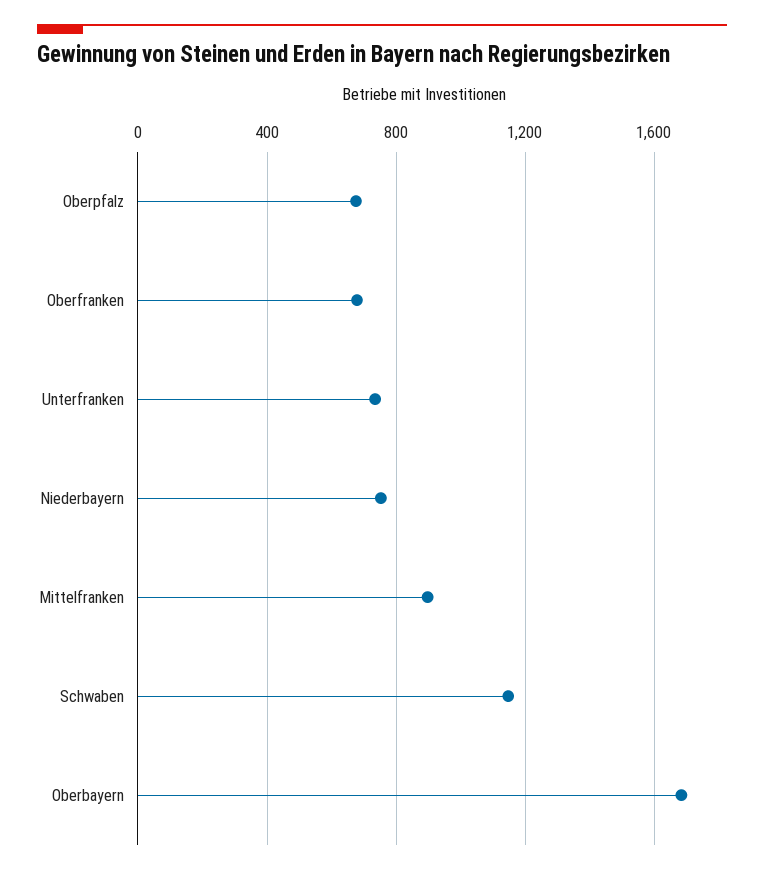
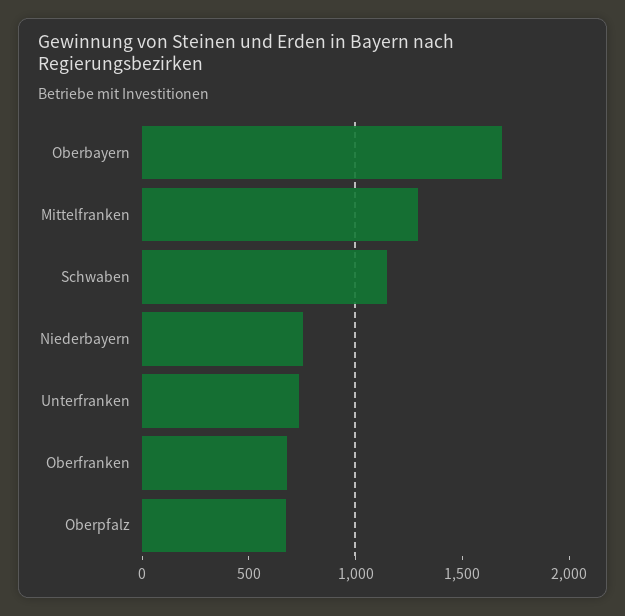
Mittelfranken: 900 -> 1300

